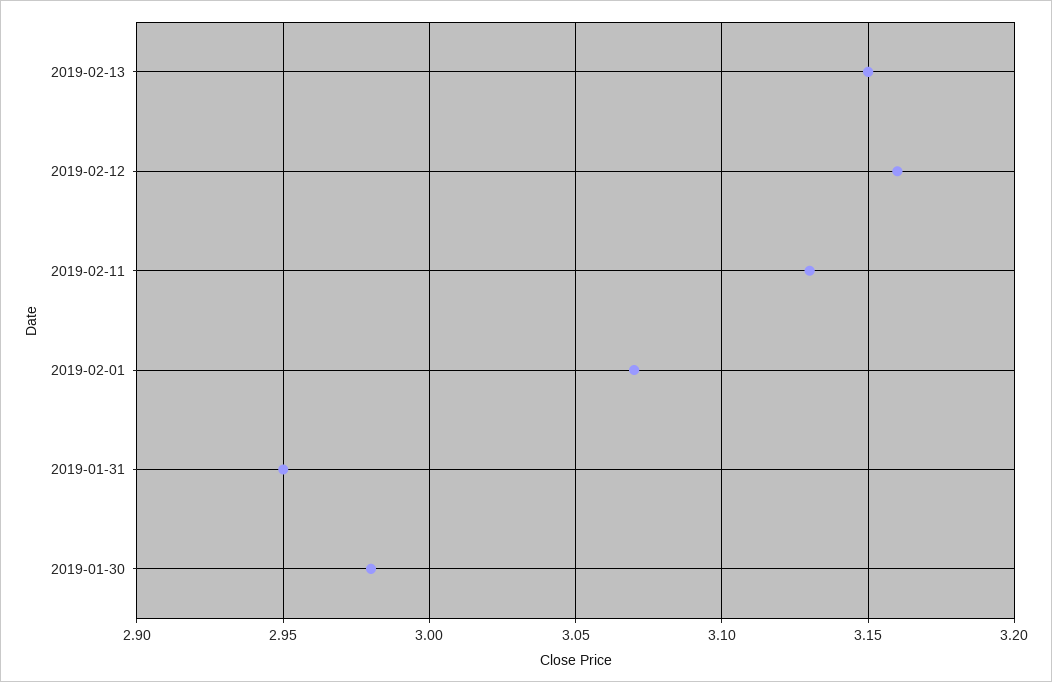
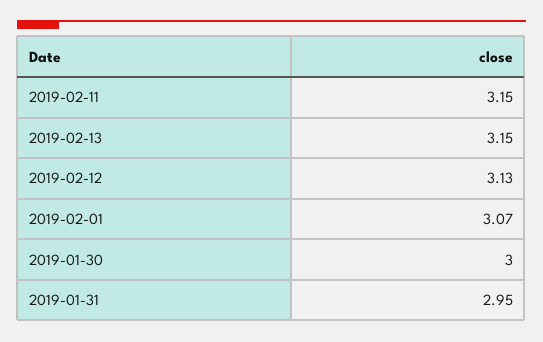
2019-02-12: 3.16 -> 3.13
2019-02-11: 3.13 -> 3.15
2019-01-30: 2.98 -> 3

